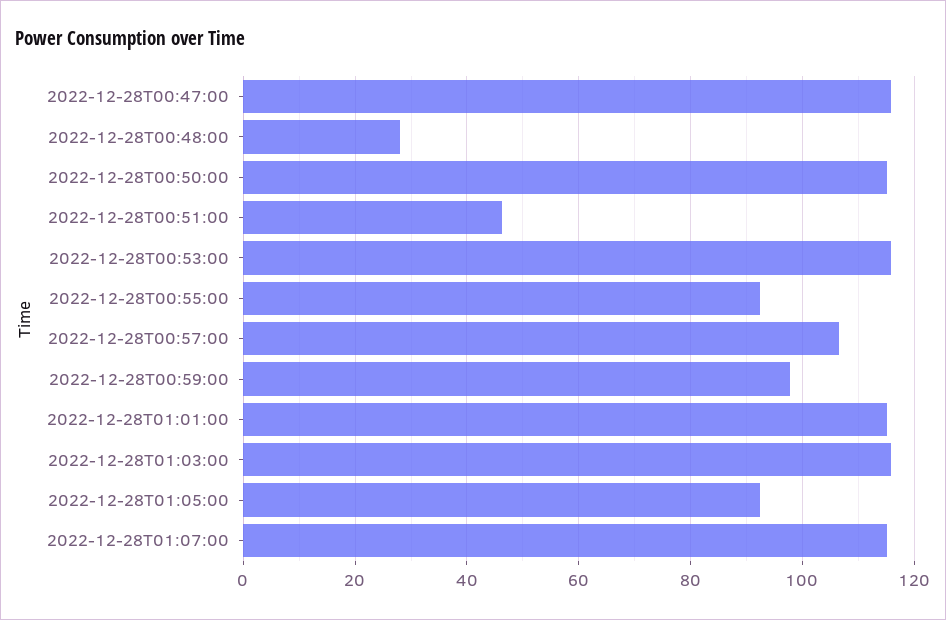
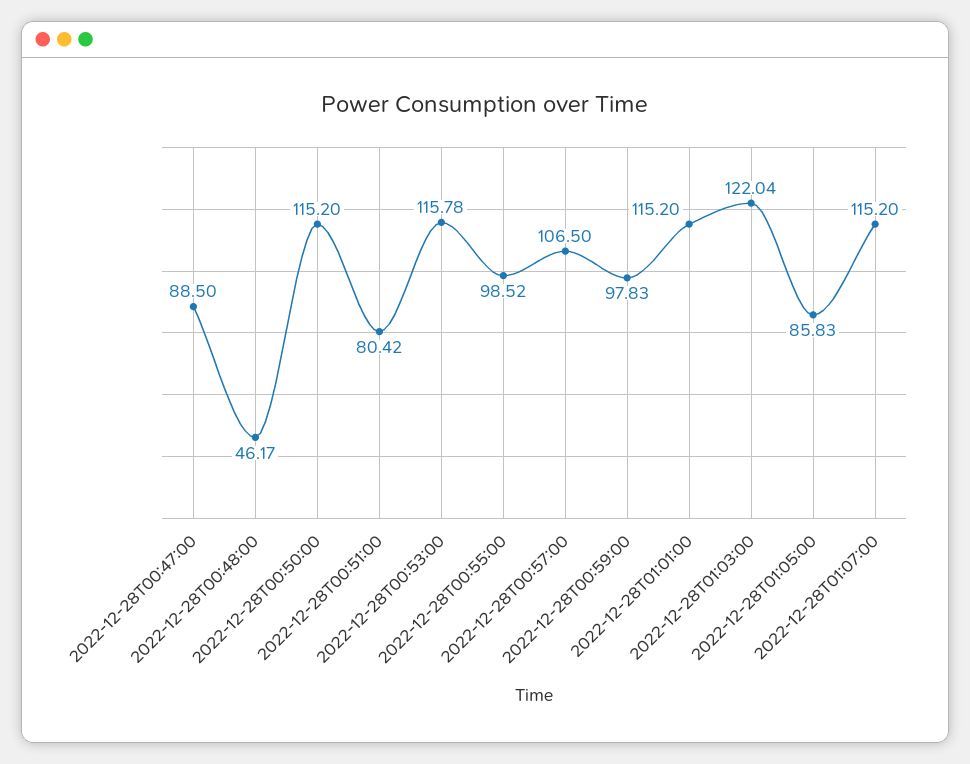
2022-12-28T00:47:00: 116 -> 88.5
2022-12-28T00:48:00: 28 -> 46.17
2022-12-28T00:51:00: 46 -> 80.42
2022-12-28T00:55:00: 92 -> 98.52
2022-12-28T01:03:00: 116 -> 122.04
2022-12-28T01:05:00: 92 -> 85.83

